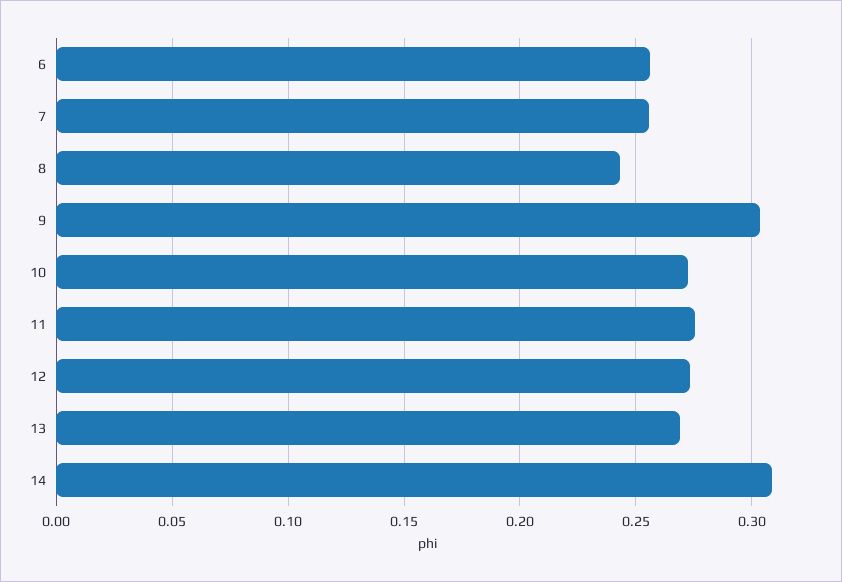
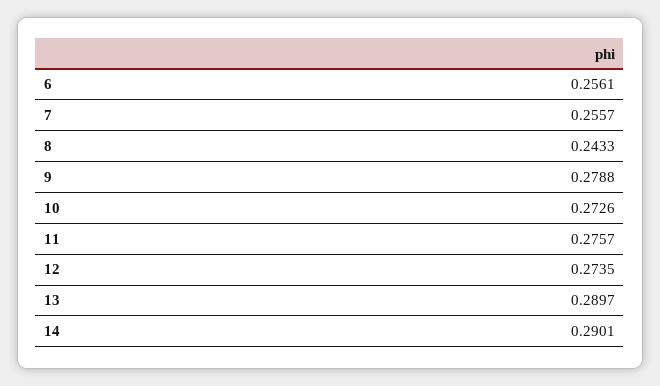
9: 0.305 -> 0.2788
13: 0.27 -> 0.2897
14: 0.31 -> 0.2901

